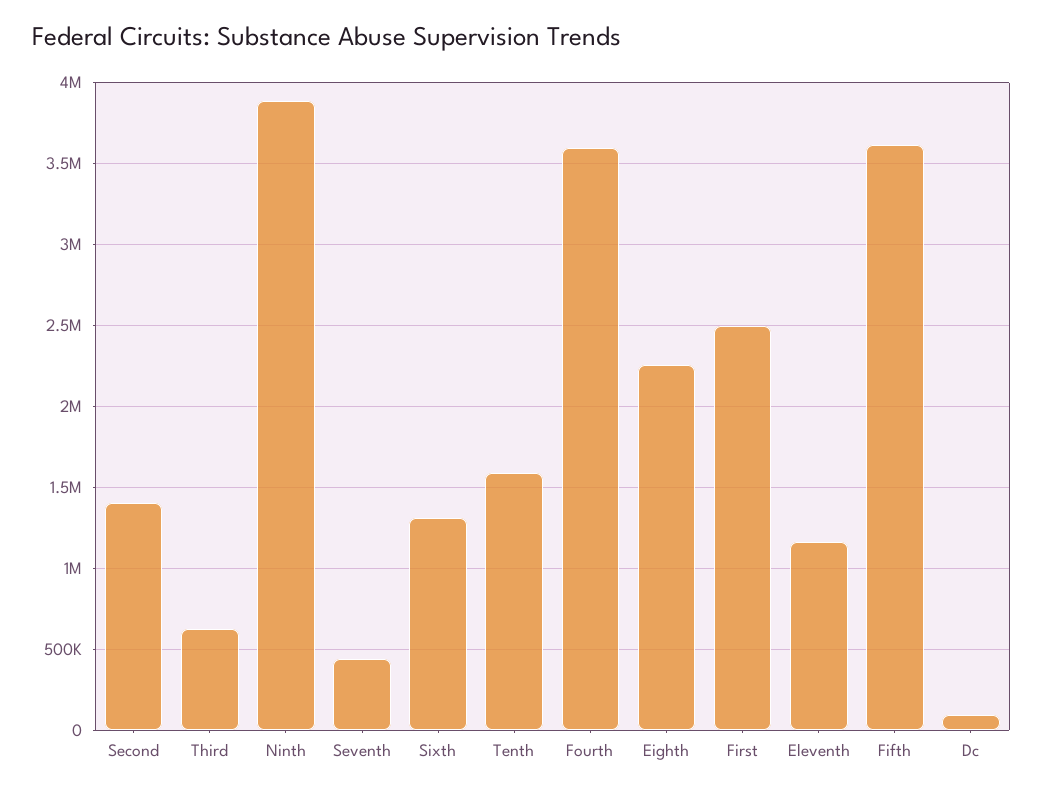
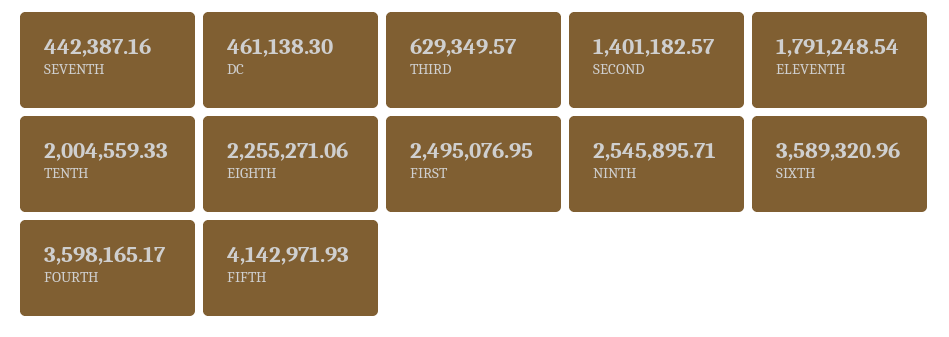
Ninth: 3900000 -> 2545895.71
Sixth: 1300000 -> 3589320.96
Tenth: 1600000 -> 2004559.33
Eleventh: 1150000 -> 1791248.54
Fifth: 3600000 -> 4142971.93
Dc: 100000 -> 461138.3

